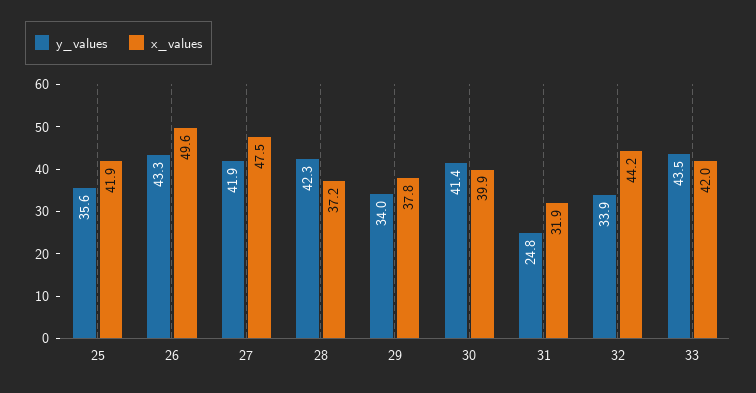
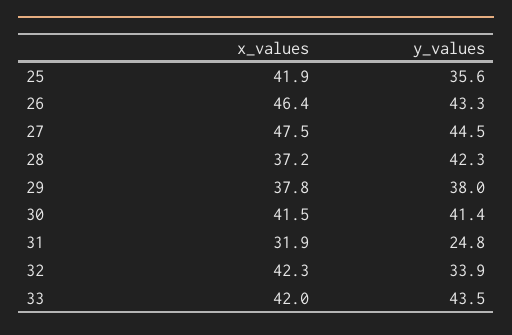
x_values, 26: 49.6 -> 46.4
y_values, 27: 41.9 -> 44.5
y_values, 29: 34 -> 38
x_values, 30: 39.9 -> 41.5
x_values, 32: 44.2 -> 42.3

